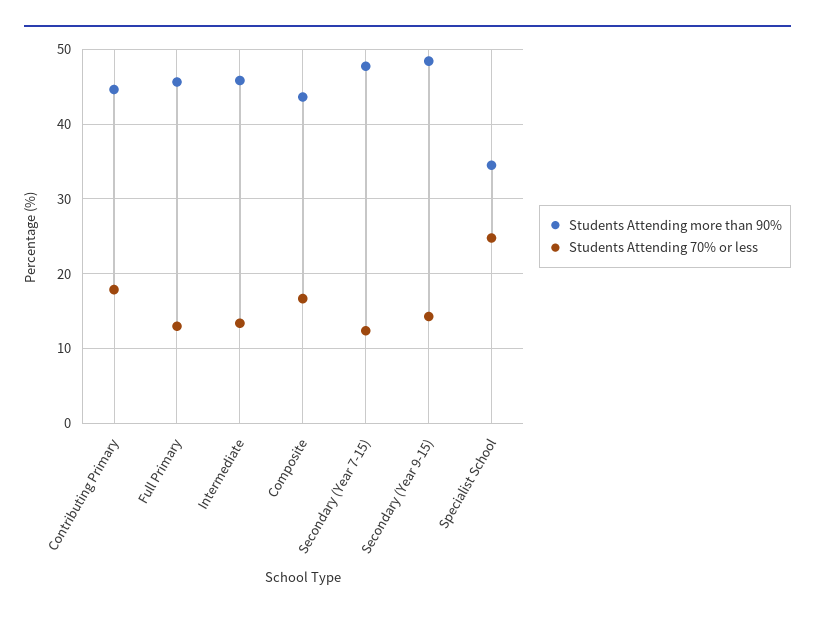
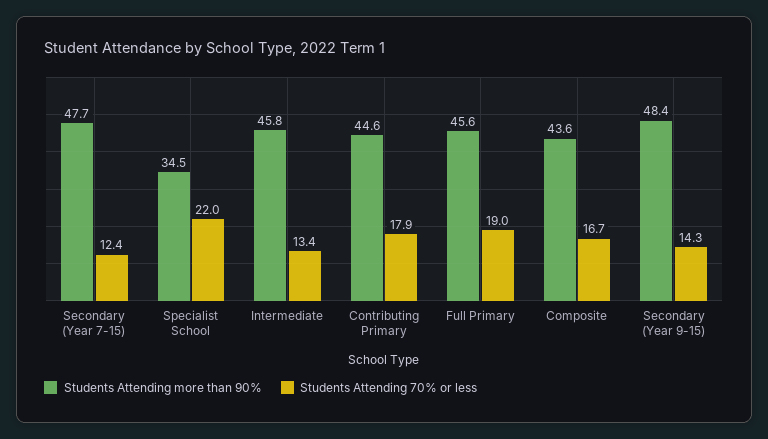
Students Attending 70% or less, Full Primary: 13 -> 19
Students Attending 70% or less, Specialist School: 25 -> 22

